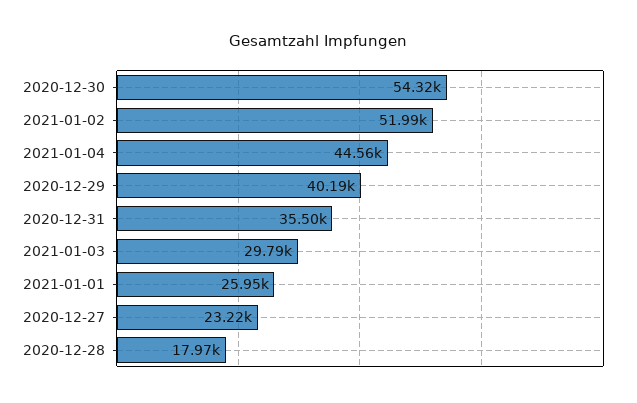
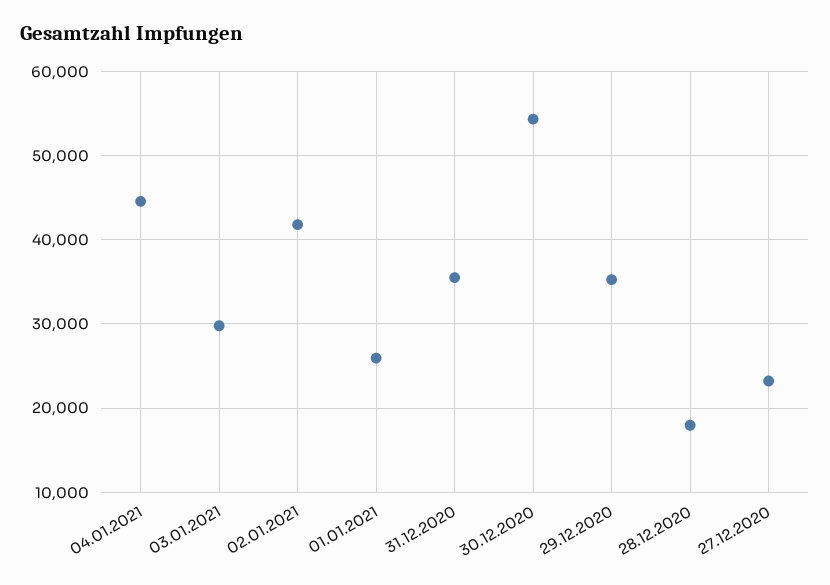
2021-01-02: 51990 -> 42000
2020-12-29: 40190 -> 35000

